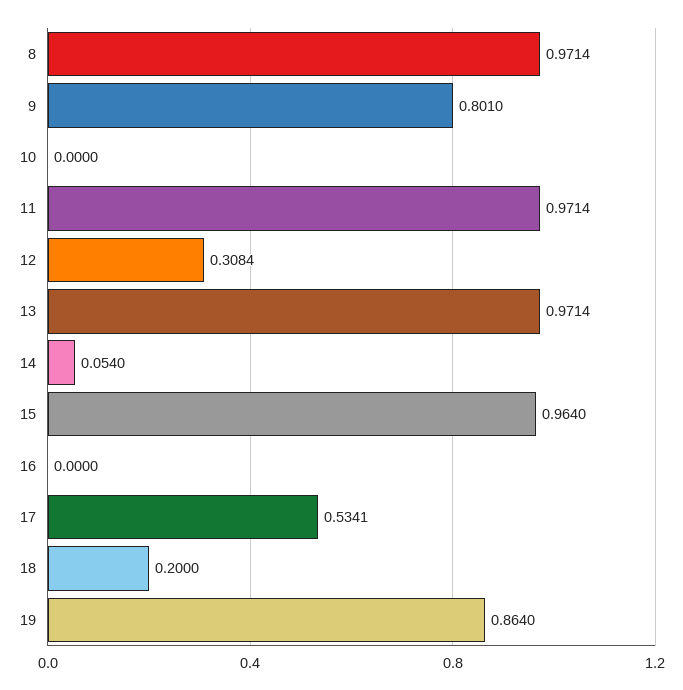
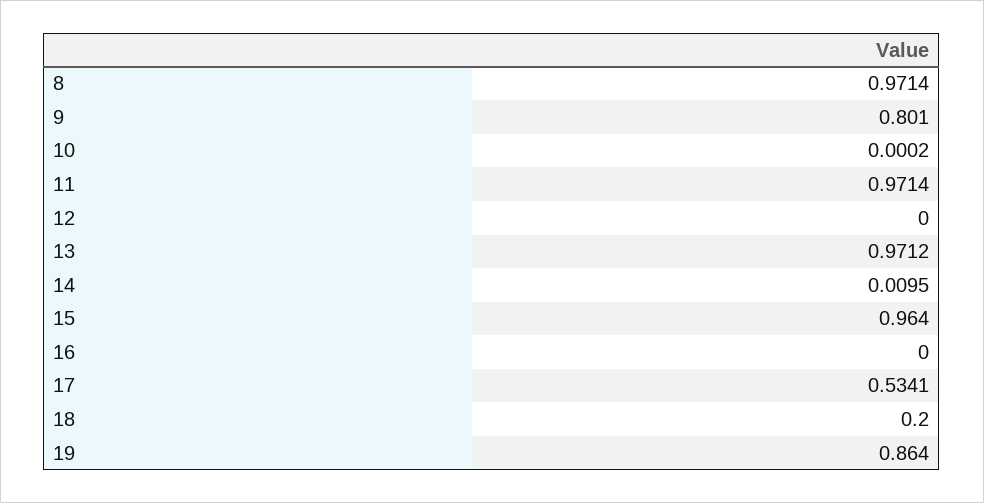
10: 0 -> 0.0002
12: 0.3084 -> 0
13: 0.9714 -> 0.9712
14: 0.054 -> 0.0095

